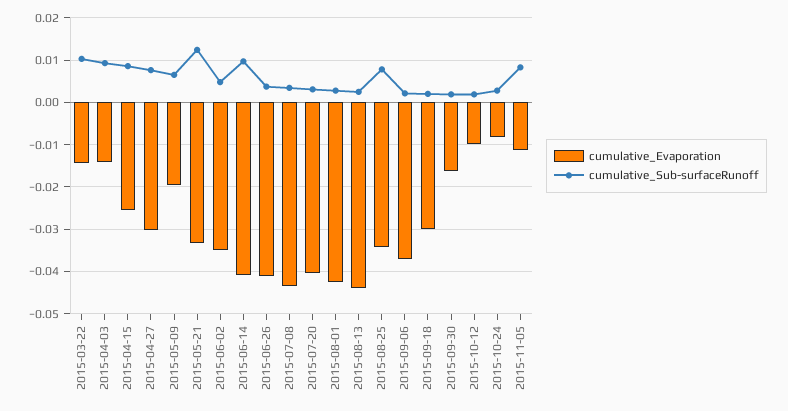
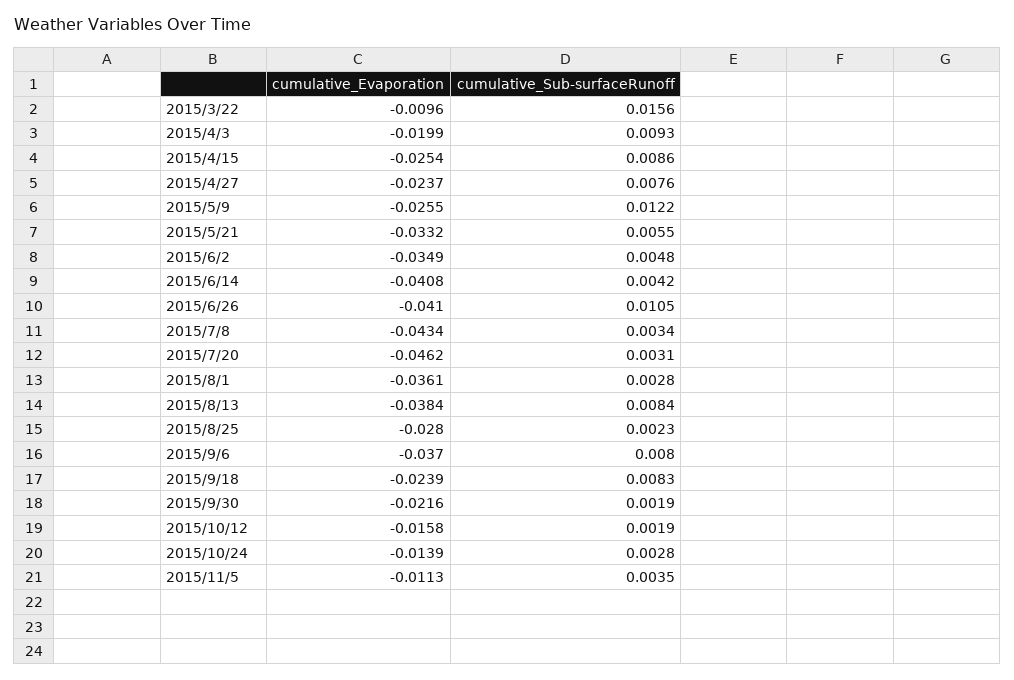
cumulative_Evaporation, 2015-03-22: -0.014 -> -0.0096
cumulative_Sub-surfaceRunoff, 2015-03-22: 0.01 -> 0.0156
cumulative_Evaporation, 2015-04-03: -0.014 -> -0.0199
cumulative_Evaporation, 2015-04-27: -0.03 -> -0.0237
cumulative_Evaporation, 2015-05-09: -0.02 -> -0.0255
cumulative_Sub-surfaceRunoff, 2015-05-09: 0.006 -> 0.0122
cumulative_Sub-surfaceRunoff, 2015-05-21: 0.012 -> 0.0055
cumulative_Sub-surfaceRunoff, 2015-06-14: 0.01 -> 0.0042
cumulative_Sub-surfaceRunoff, 2015-06-26: 0.004 -> 0.0105
cumulative_Evaporation, 2015-07-20: -0.04 -> -0.0462
cumulative_Evaporation, 2015-08-01: -0.042 -> -0.0361
cumulative_Evaporation, 2015-08-13: -0.044 -> -0.0384
cumulative_Sub-surfaceRunoff, 2015-08-13: 0.002 -> 0.0084
cumulative_Evaporation, 2015-08-25: -0.034 -> -0.028
cumulative_Sub-surfaceRunoff, 2015-08-25: 0.008 -> 0.0023
cumulative_Sub-surfaceRunoff, 2015-09-06: 0.002 -> 0.008
cumulative_Evaporation, 2015-09-18: -0.03 -> -0.0239
cumulative_Sub-surfaceRunoff, 2015-09-18: 0.002 -> 0.0083
cumulative_Evaporation, 2015-09-30: -0.016 -> -0.0216
cumulative_Evaporation, 2015-10-12: -0.01 -> -0.0158
cumulative_Evaporation, 2015-10-24: -0.008 -> -0.0139
cumulative_Sub-surfaceRunoff, 2015-11-05: 0.008 -> 0.0035

